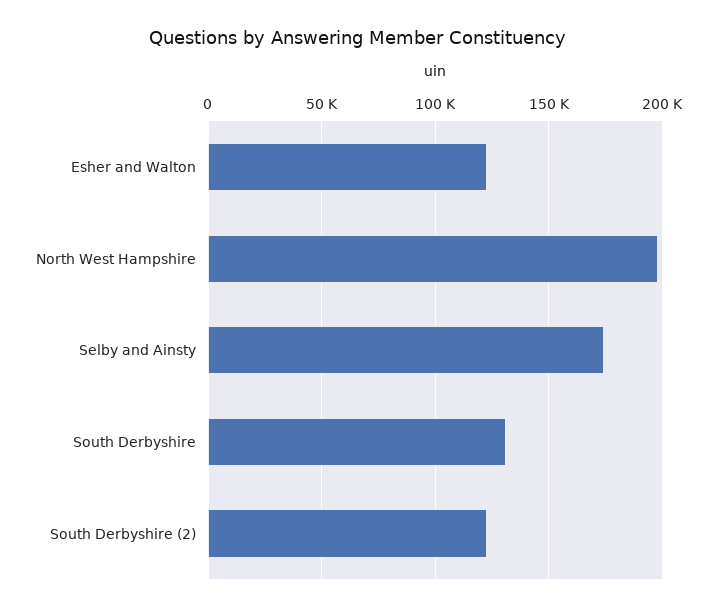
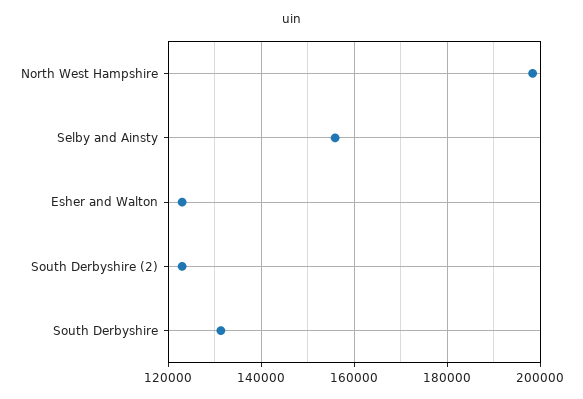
Selby and Ainsty: 175000 -> 156000

